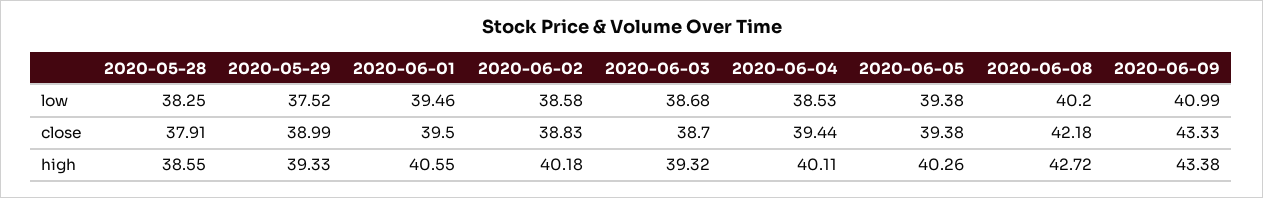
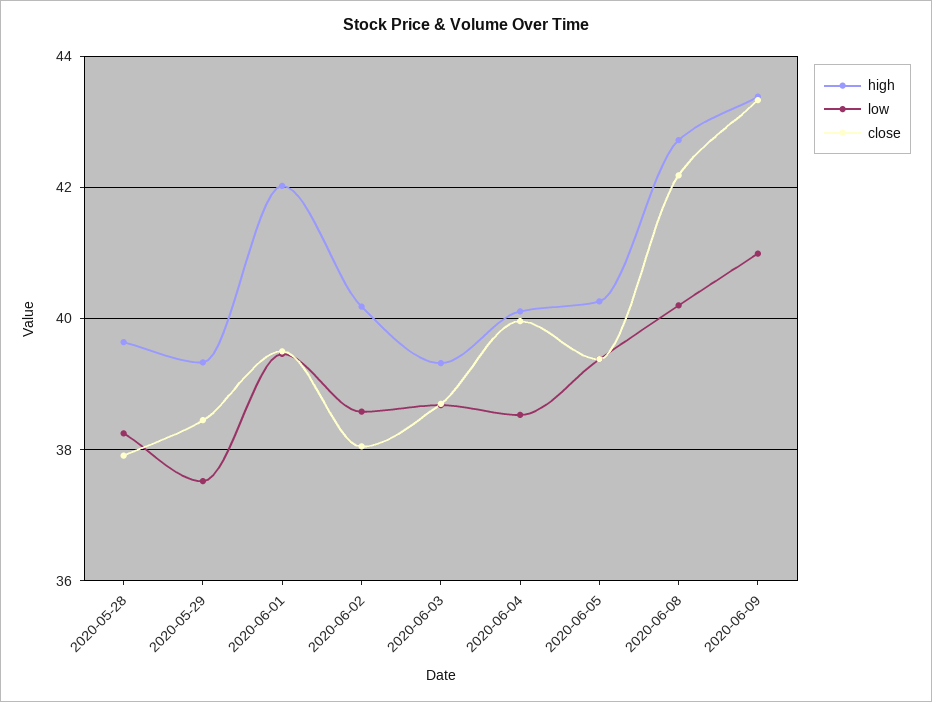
close, 2020-05-29: 38.99 -> 38.4
close, 2020-06-02: 38.83 -> 38
close, 2020-06-04: 39.44 -> 40
high, 2020-05-28: 38.55 -> 39.6
high, 2020-06-01: 40.55 -> 42

